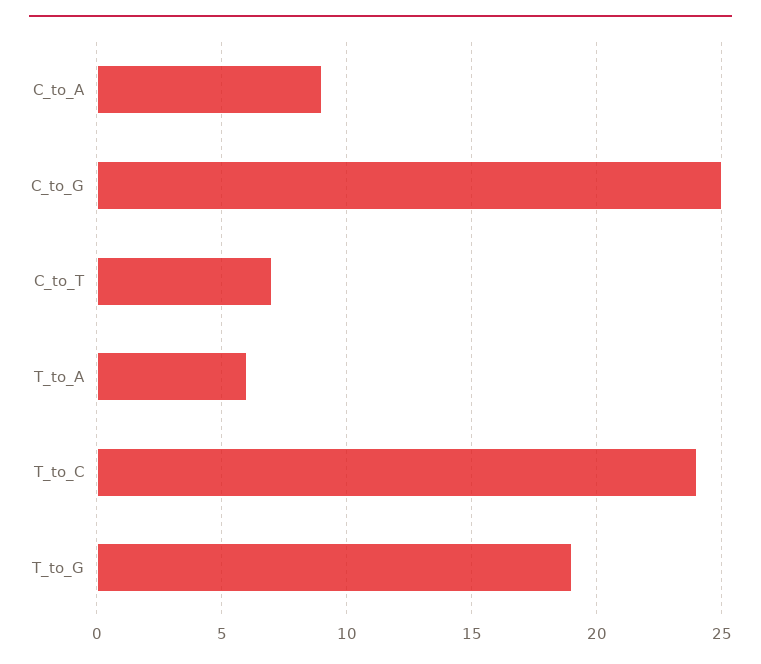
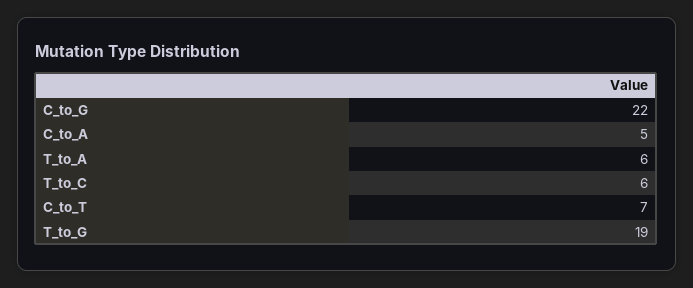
C_to_A: 9 -> 5
C_to_G: 25 -> 22
T_to_C: 24 -> 6

